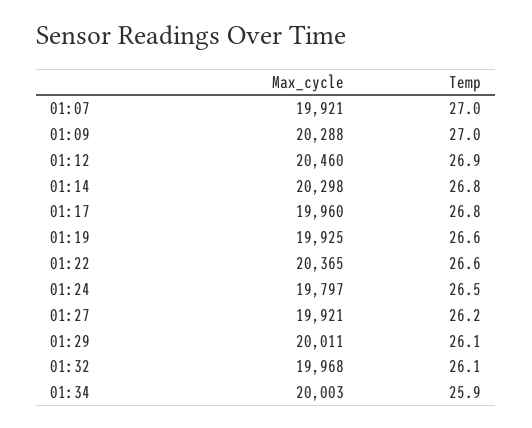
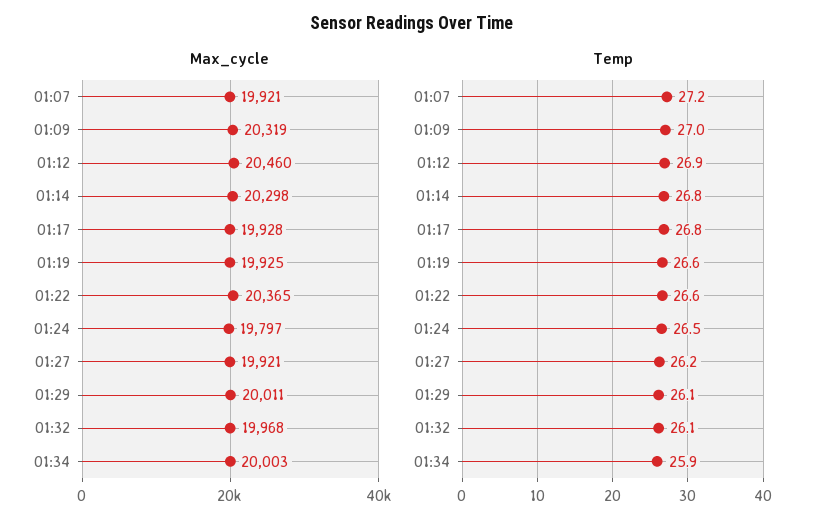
Temp, 01:07: 27 -> 27.2
Max_cycle, 01:09: 20288 -> 20319
Max_cycle, 01:17: 19960 -> 19928

